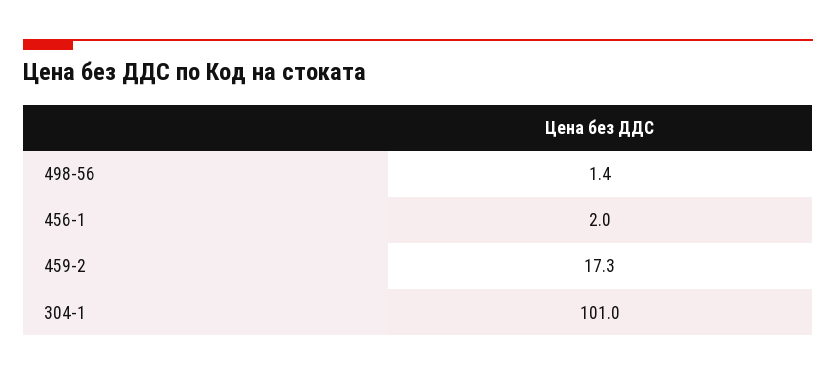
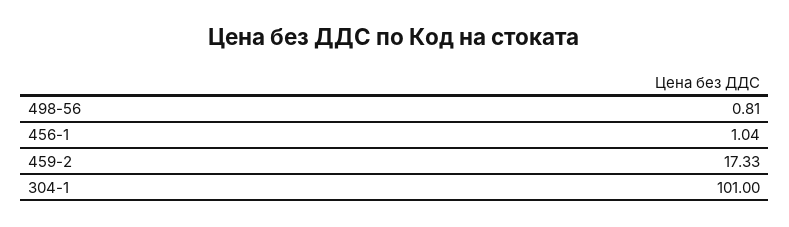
498-56: 1.4 -> 0.81
456-1: 2 -> 1.04

